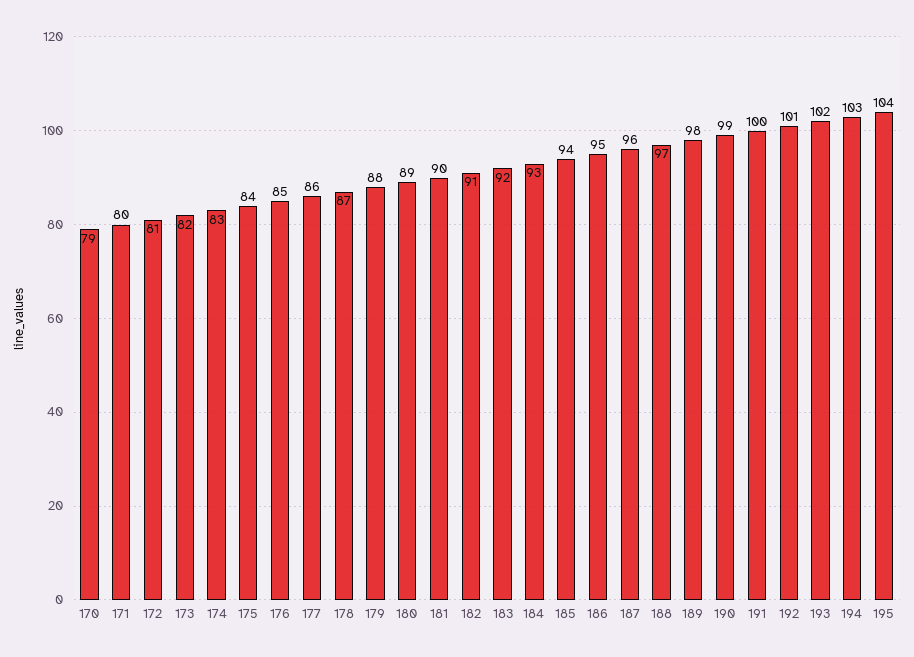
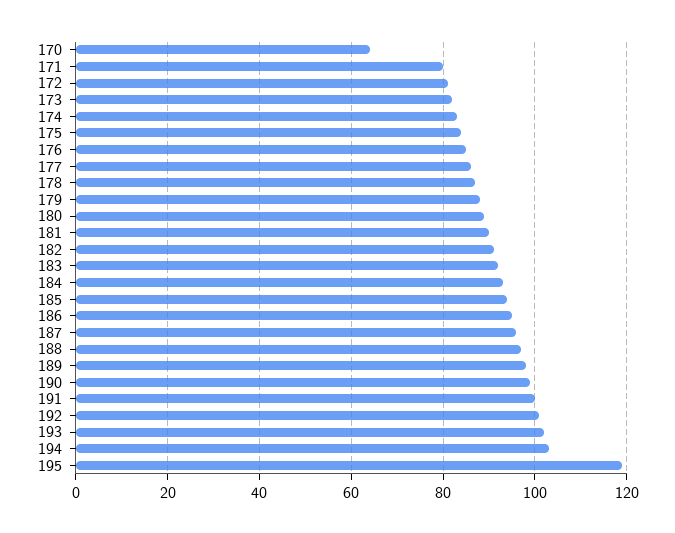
170: 79 -> 65
195: 104 -> 120

